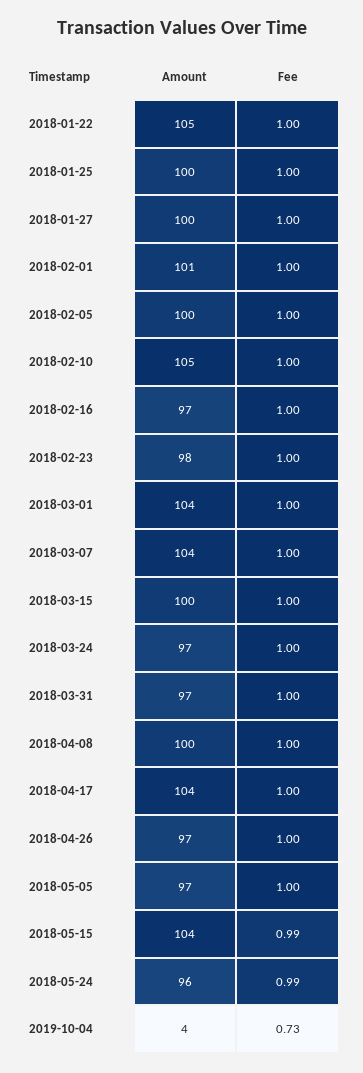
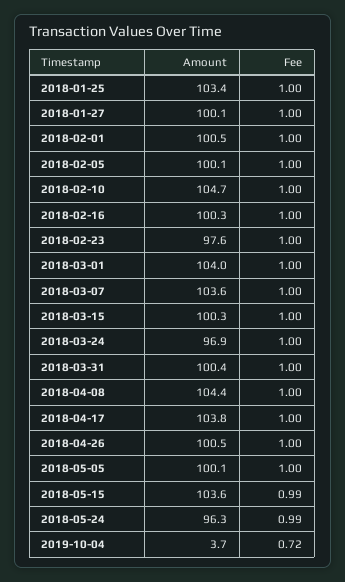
Amount, 2018-01-22: 105 -> none
Fee, 2018-01-22: 1 -> none
Amount, 2018-01-25: 100 -> 103.4
Amount, 2018-02-16: 97 -> 100.3
Amount, 2018-03-31: 97 -> 100.4
Amount, 2018-04-08: 100 -> 104.4
Amount, 2018-04-26: 97 -> 100.5
Amount, 2018-05-05: 97 -> 100.1
Fee, 2019-10-04: 0.73 -> 0.72

